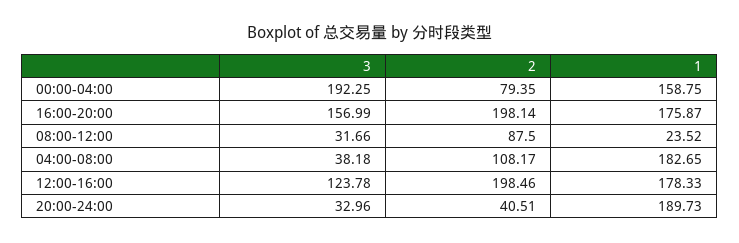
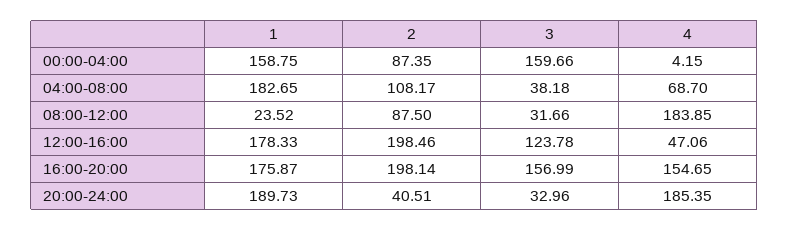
3, 00:00-04:00: 192.25 -> 159.66
2, 00:00-04:00: 79.35 -> 87.35
4, 00:00-04:00: none -> 4.15
4, 04:00-08:00: none -> 68.7
4, 08:00-12:00: none -> 183.85
4, 12:00-16:00: none -> 47.06
4, 16:00-20:00: none -> 154.65
4, 20:00-24:00: none -> 185.35

